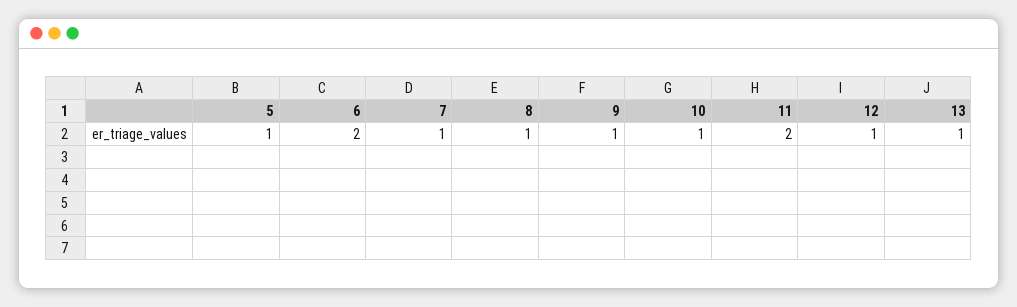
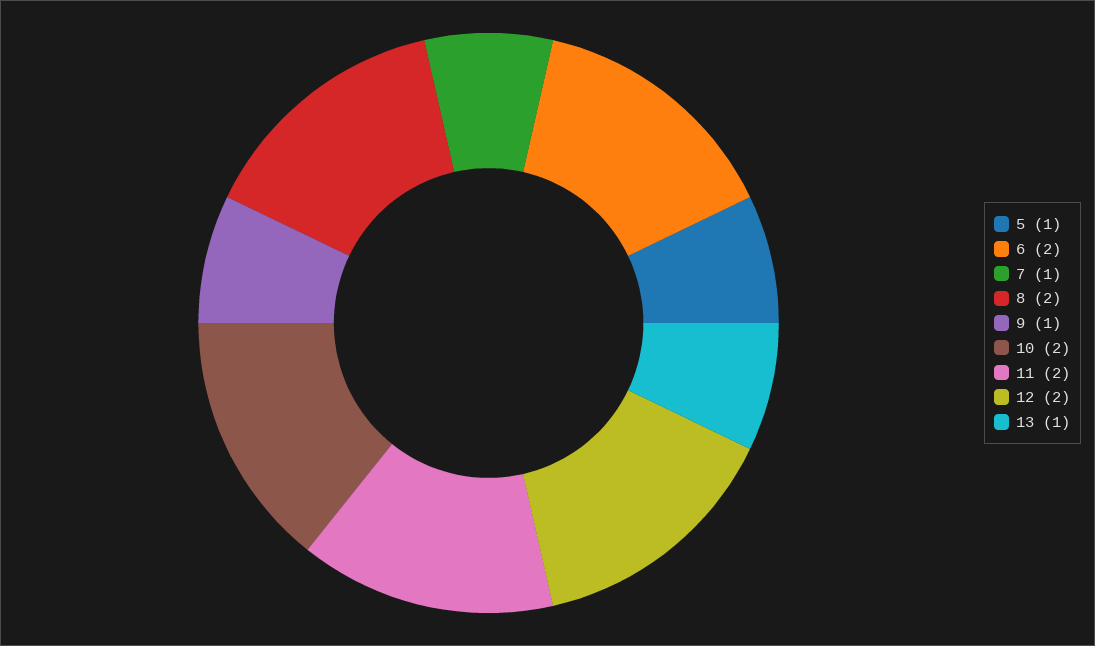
8: 1 -> 2
10: 1 -> 2
12: 1 -> 2

